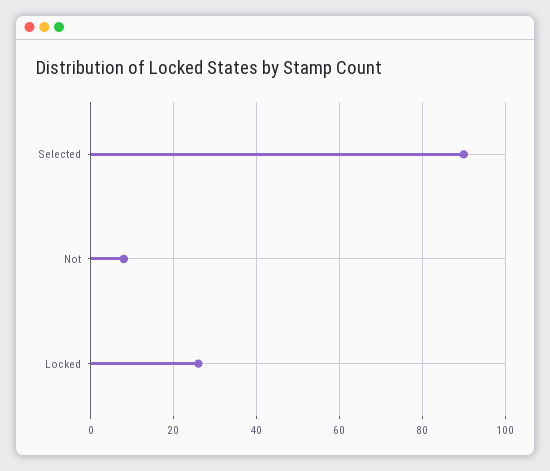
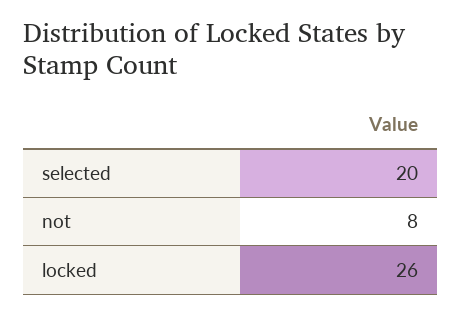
Selected: 90 -> 20

